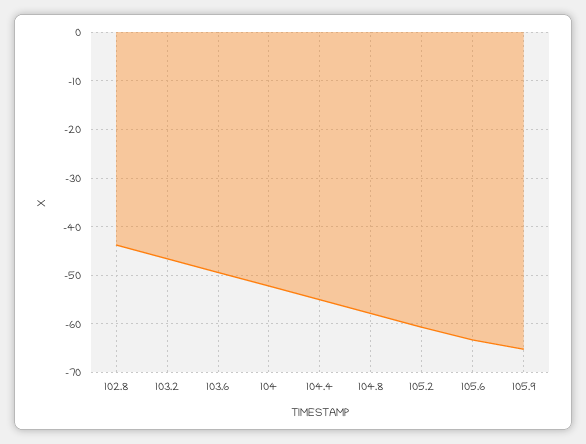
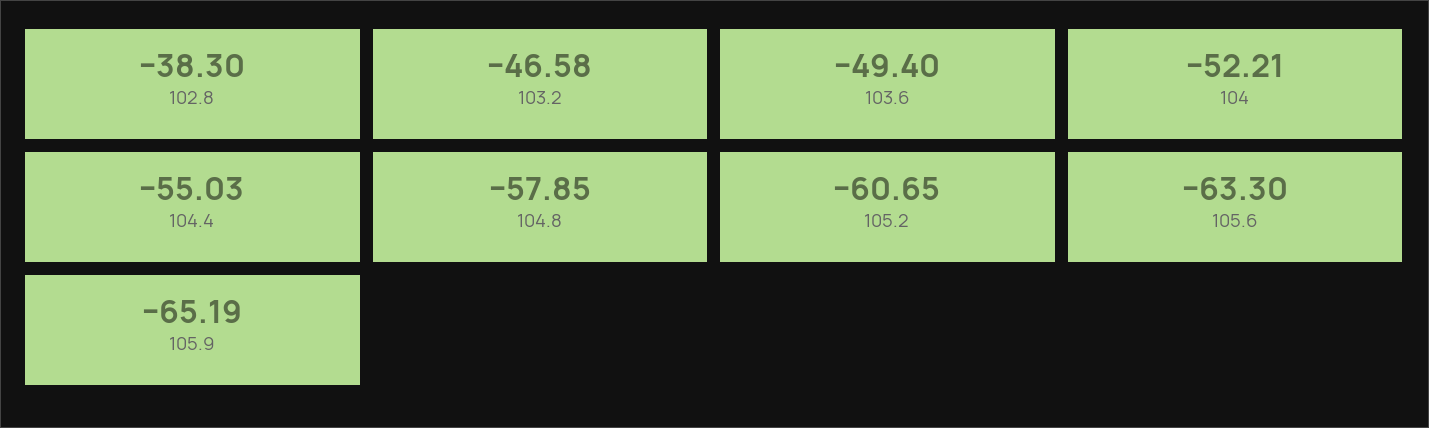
102.8: -44 -> -38.3

